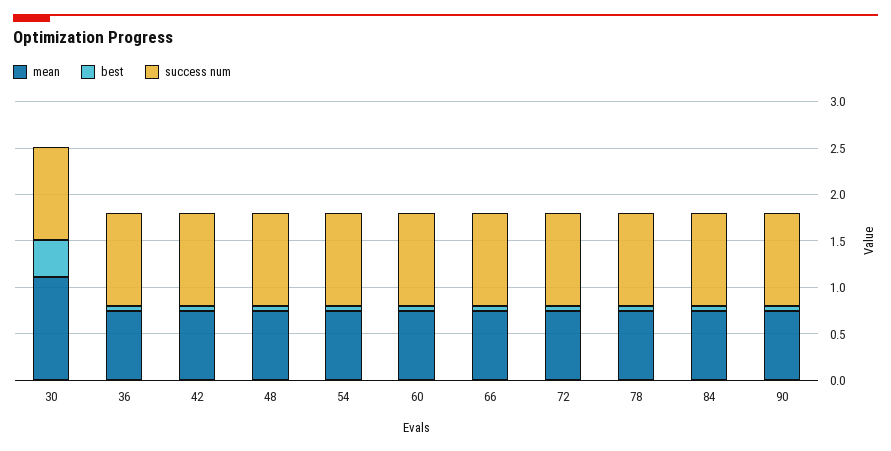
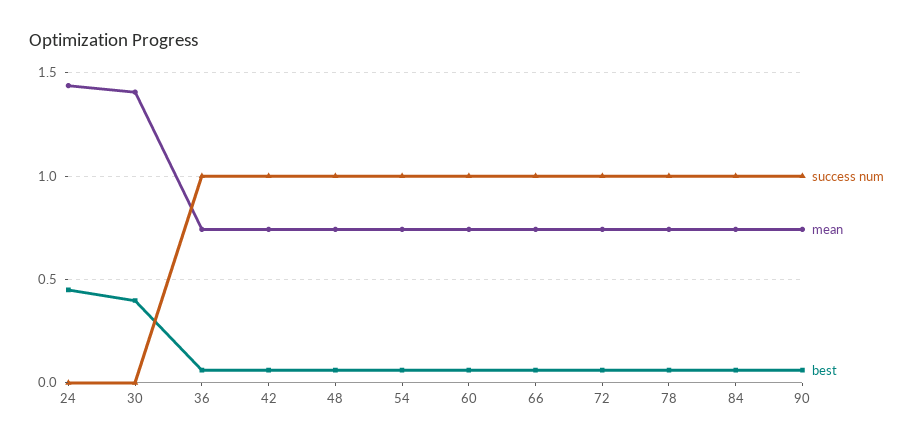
mean, 30: 1.1 -> 1.4
success num, 30: 1 -> 0
success num, 24: none -> 0
mean, 24: none -> 1.45
best, 24: none -> 0.45

